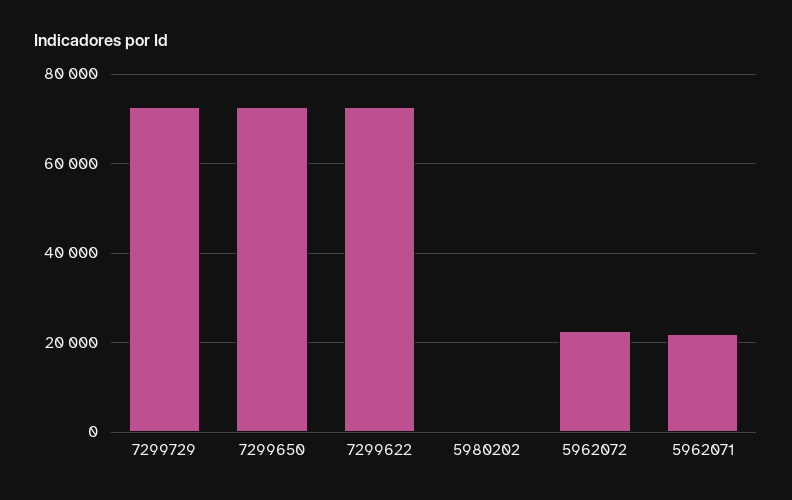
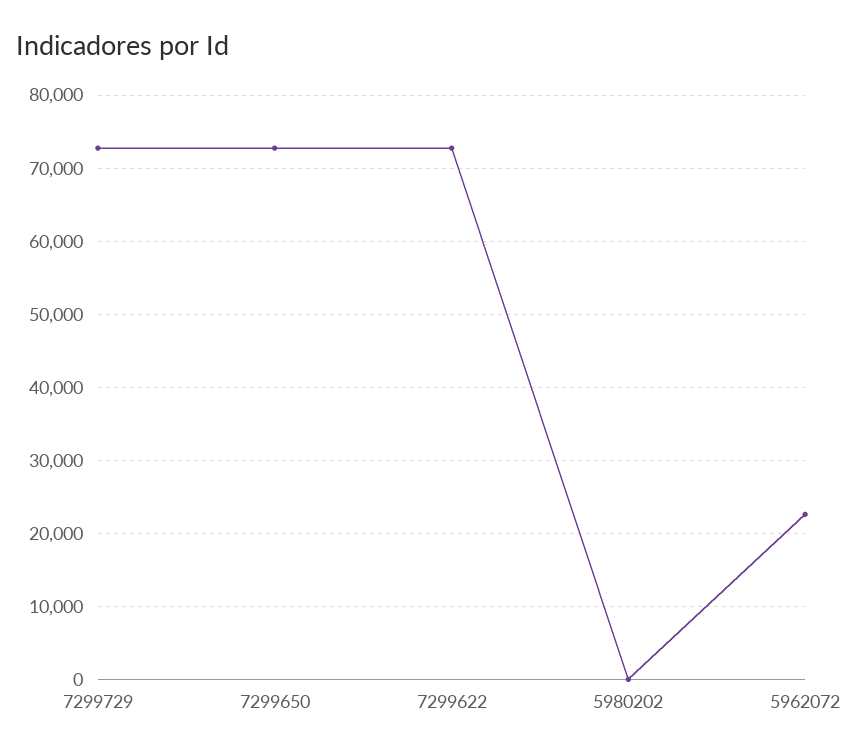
5962071: 22000 -> none

